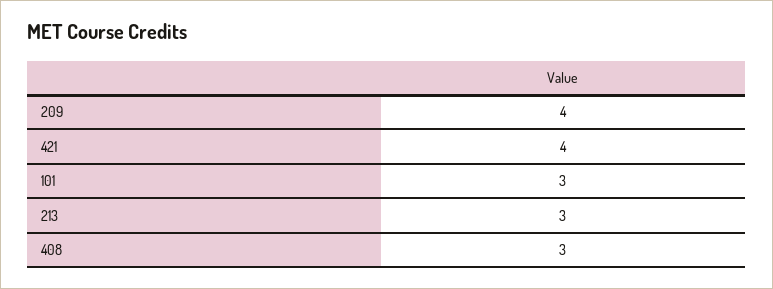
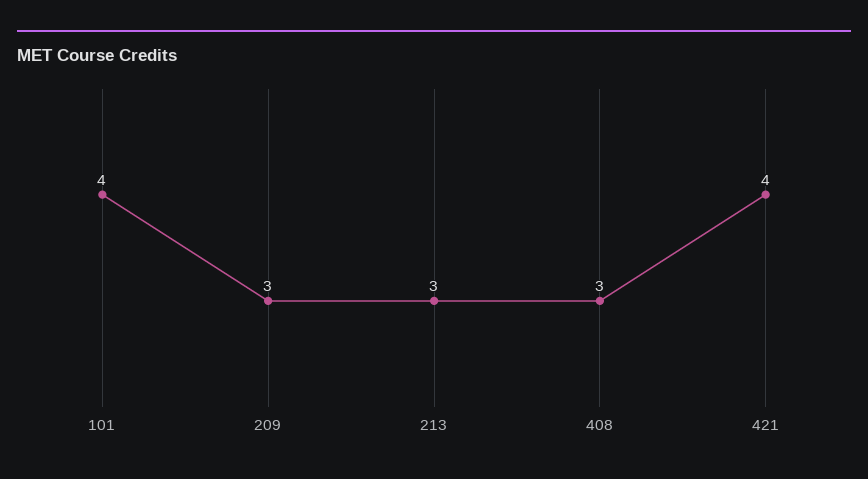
209: 4 -> 3
101: 3 -> 4

